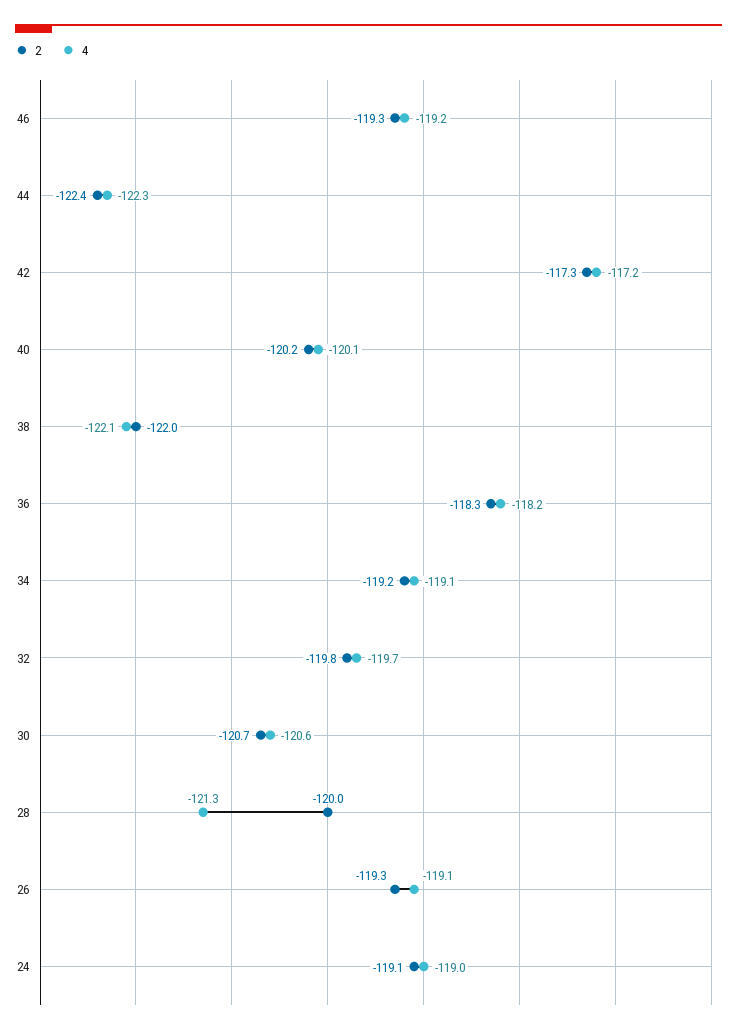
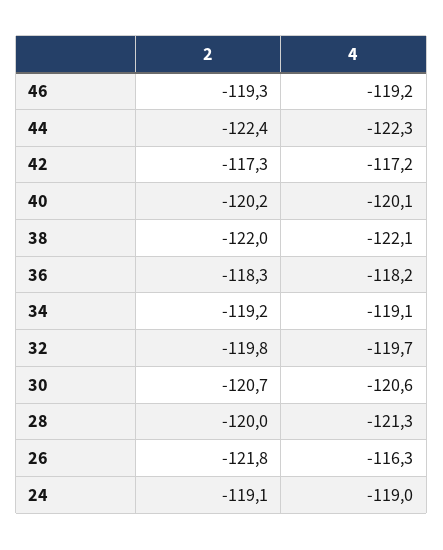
2, 26: -119.3 -> -121.8
4, 26: -119.1 -> -116.3

